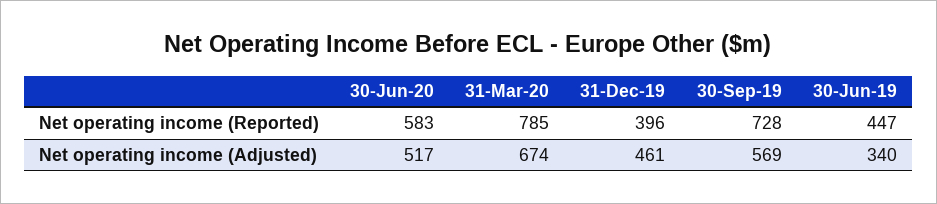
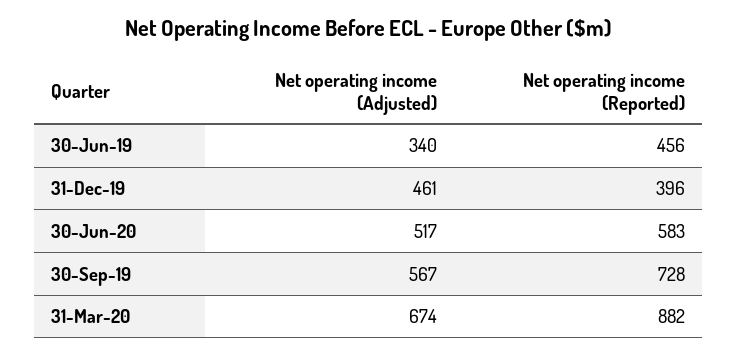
31-Mar-20, Net operating income (Reported): 785 -> 882
30-Jun-19, Net operating income (Reported): 447 -> 456
30-Sep-19, Net operating income (Adjusted): 569 -> 567

